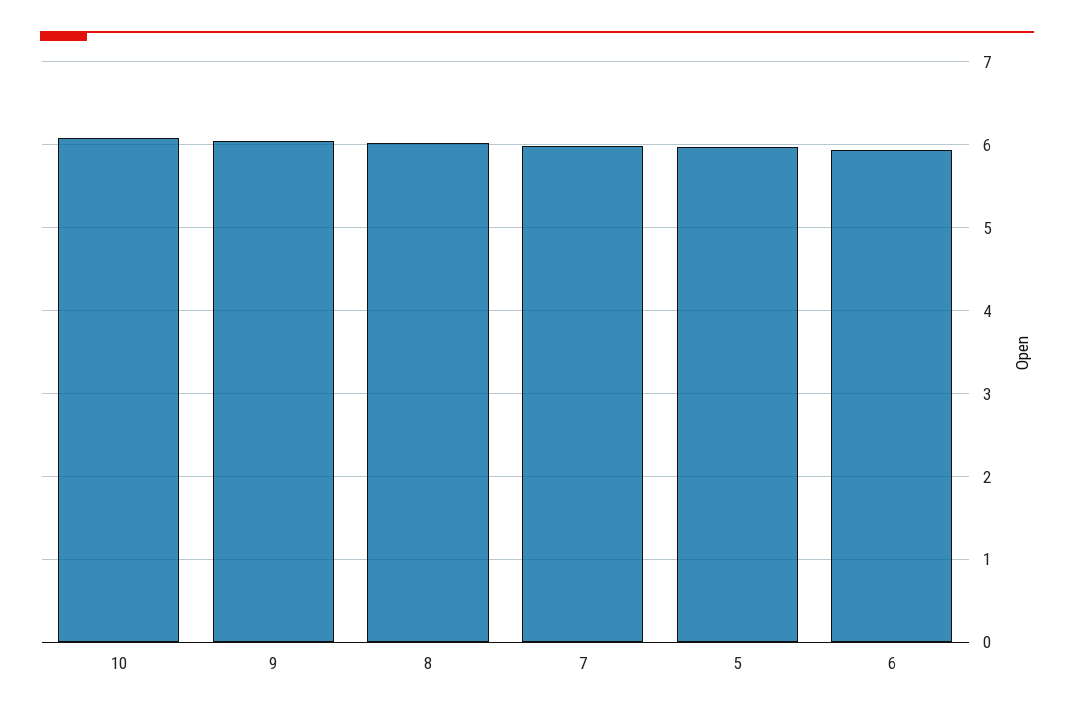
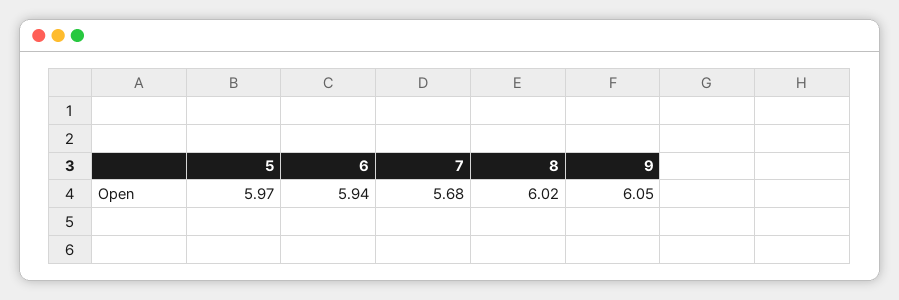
10: 6.1 -> none
7: 6 -> 5.68

